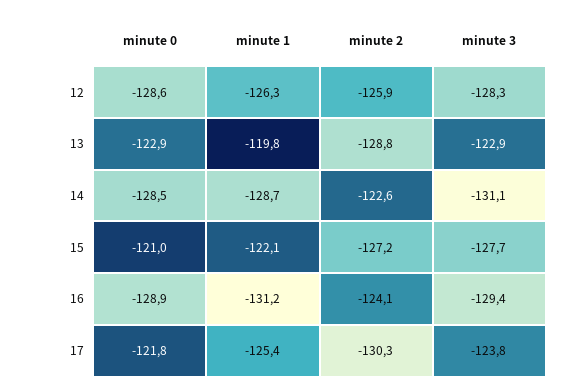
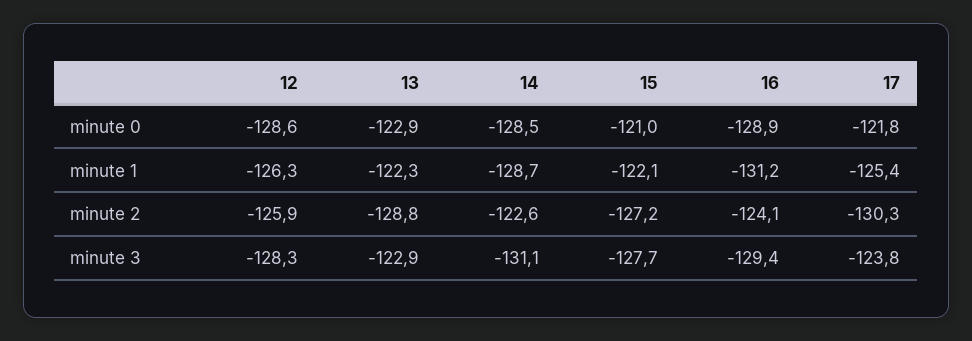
minute 1, 13: -119.8 -> -122.3

